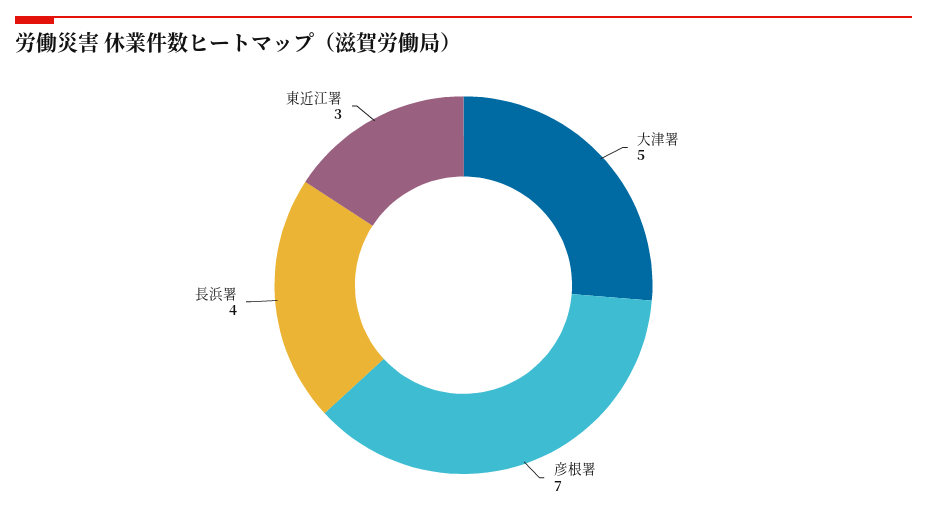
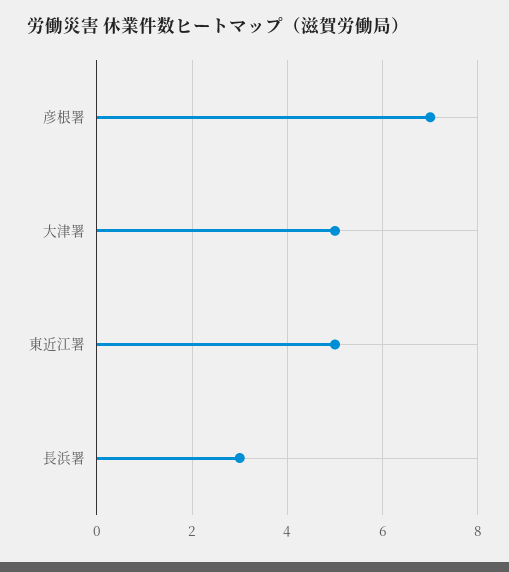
長浜署: 4 -> 3
東近江署: 3 -> 5

